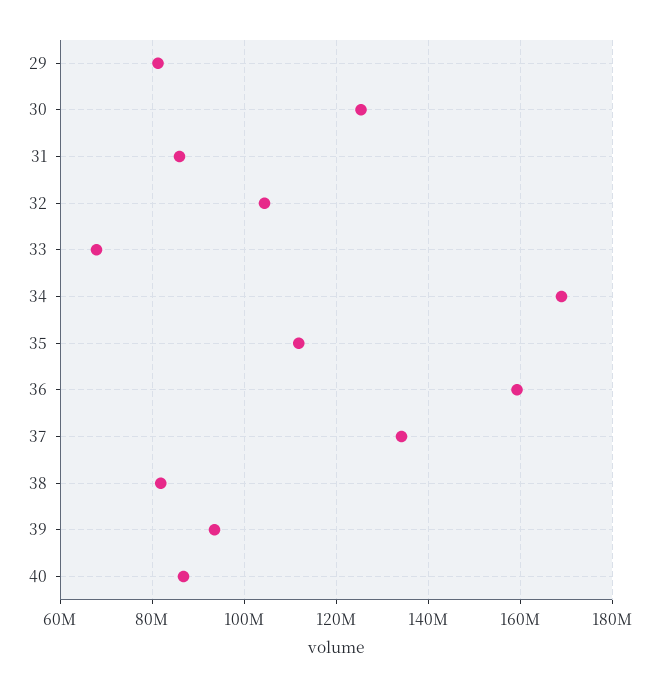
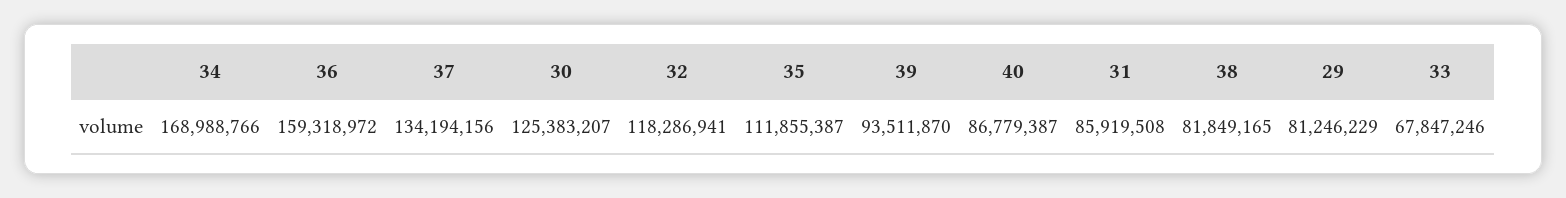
32: 104000000 -> 118286941

